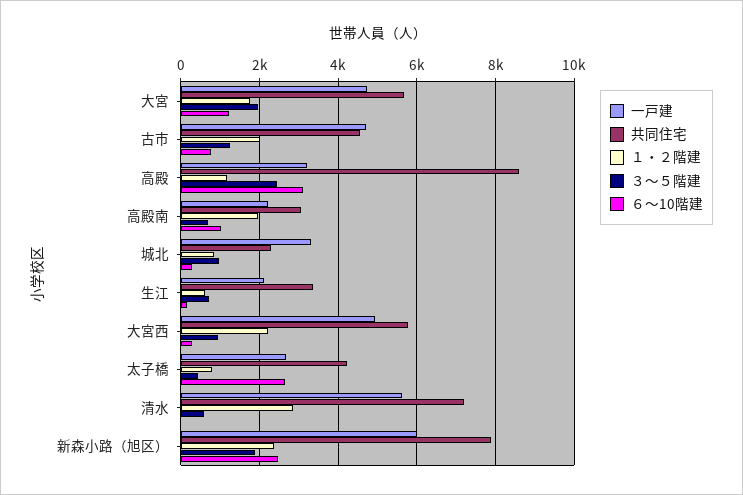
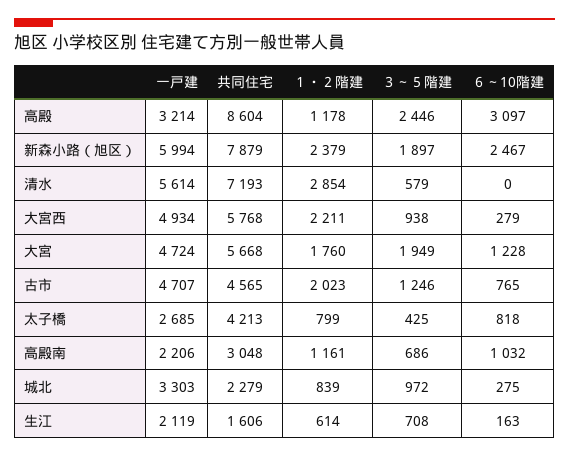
１・２階建, 高殿南: 2000 -> 1161
共同住宅, 生江: 3400 -> 1606
６～10階建, 太子橋: 2600 -> 818

